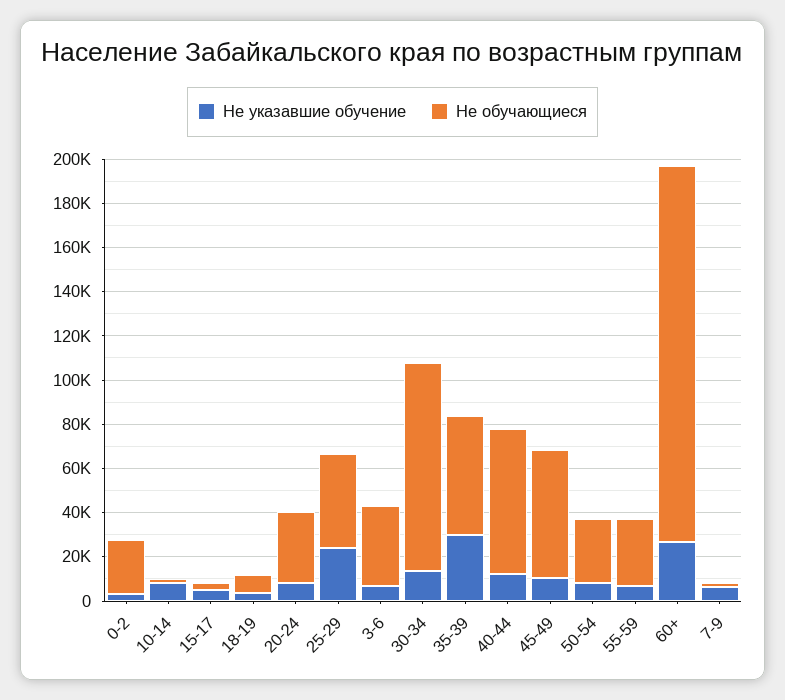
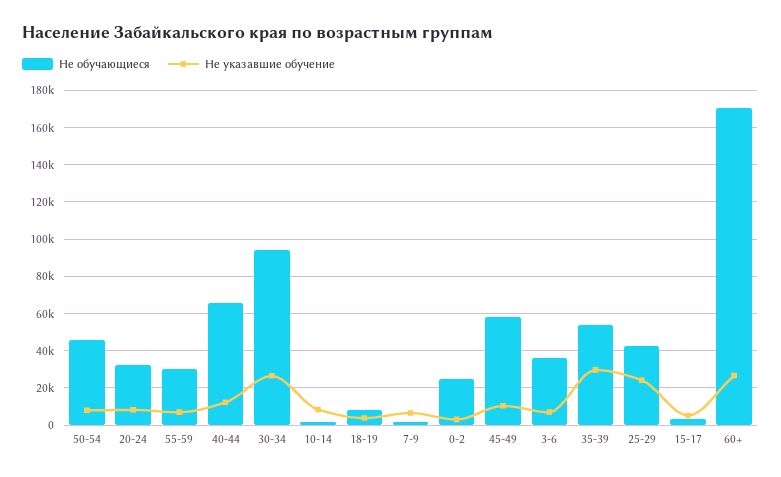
Не указавшие обучение, 30-34: 15000 -> 25000
Не обучающиеся, 50-54: 30000 -> 45000

